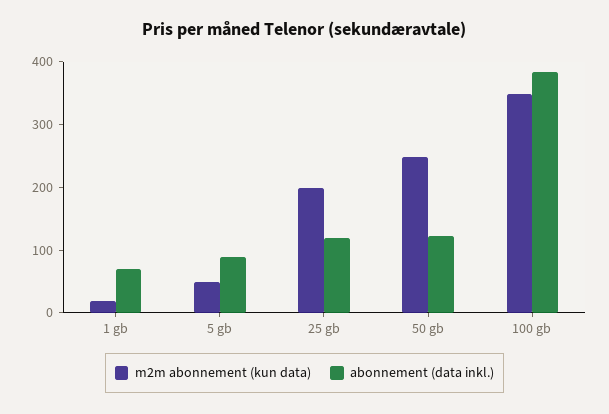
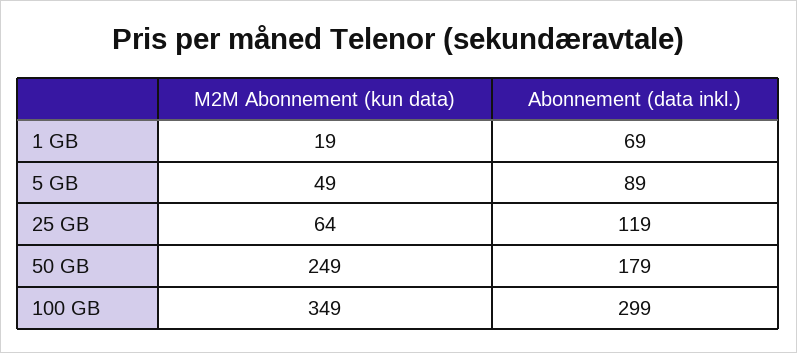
m2m abonnement (kun data), 25 gb: 200 -> 64
abonnement (data inkl.), 50 gb: 120 -> 179
abonnement (data inkl.), 100 gb: 380 -> 299

